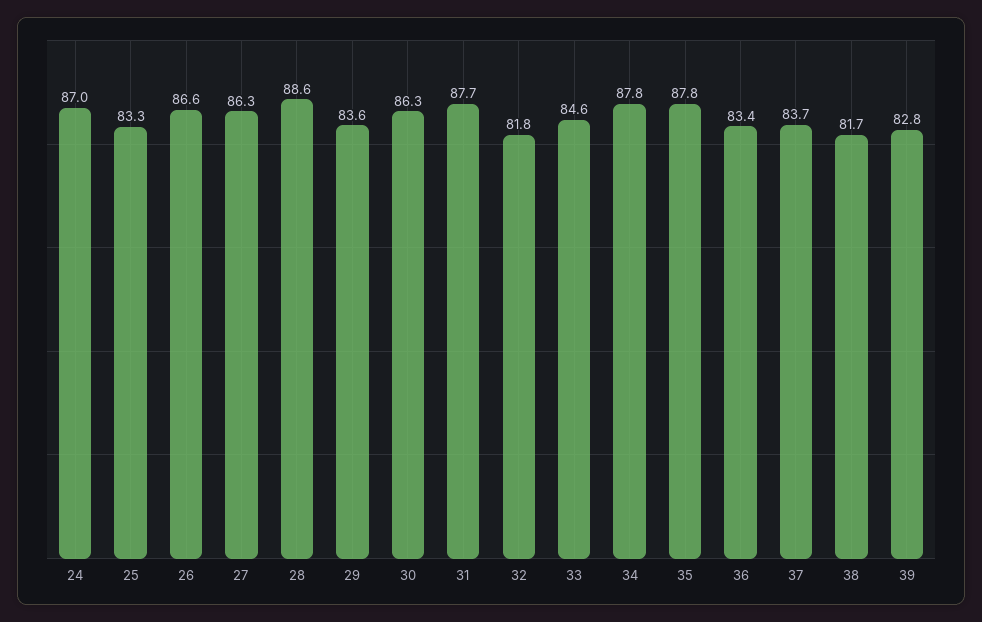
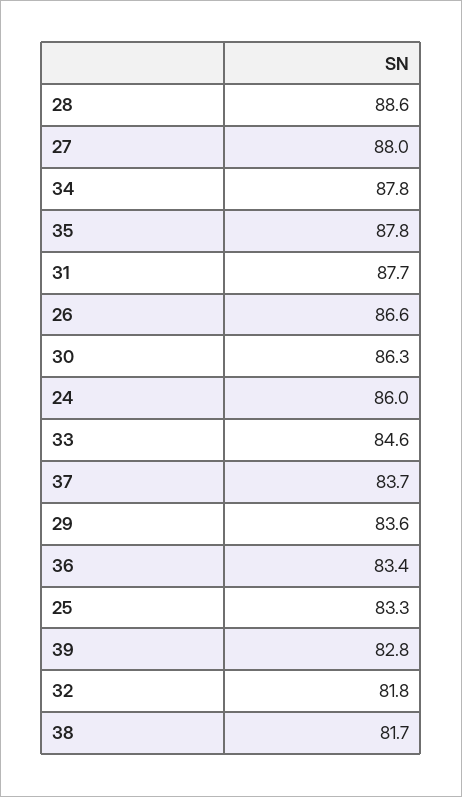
24: 87 -> 86
27: 86.3 -> 88

